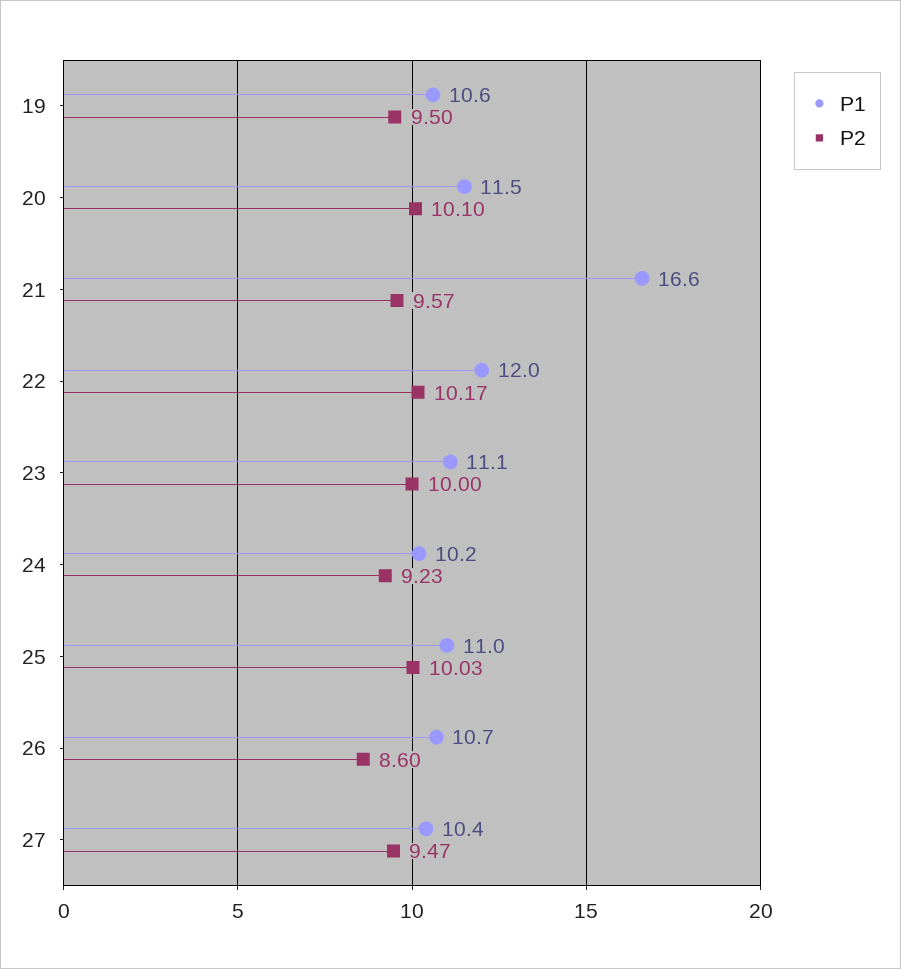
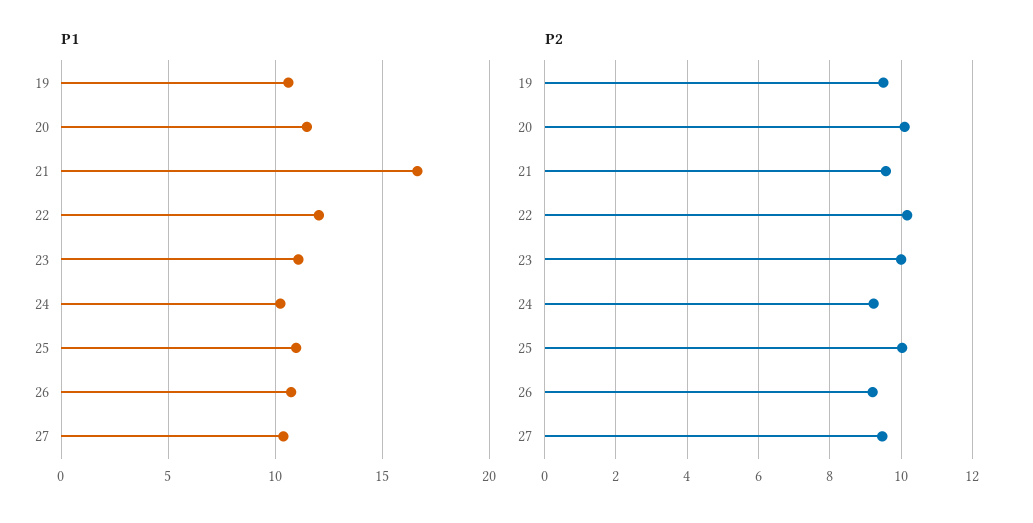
P2, 26: 8.6 -> 9.2

